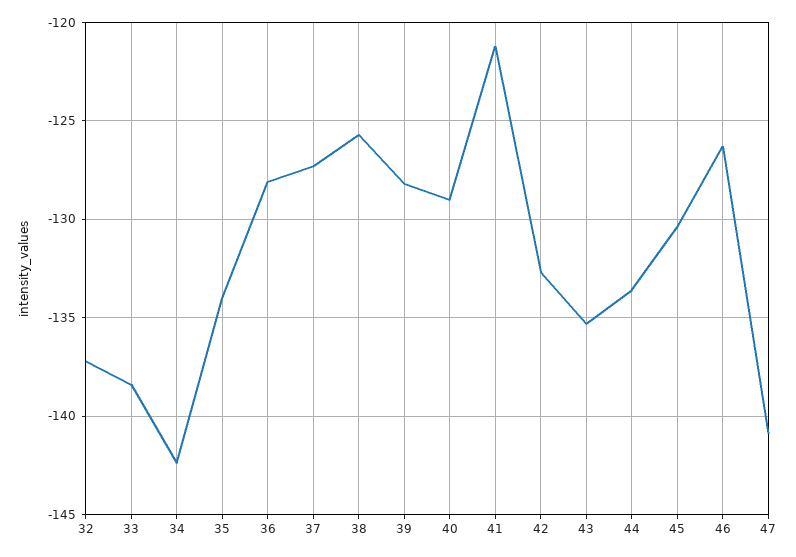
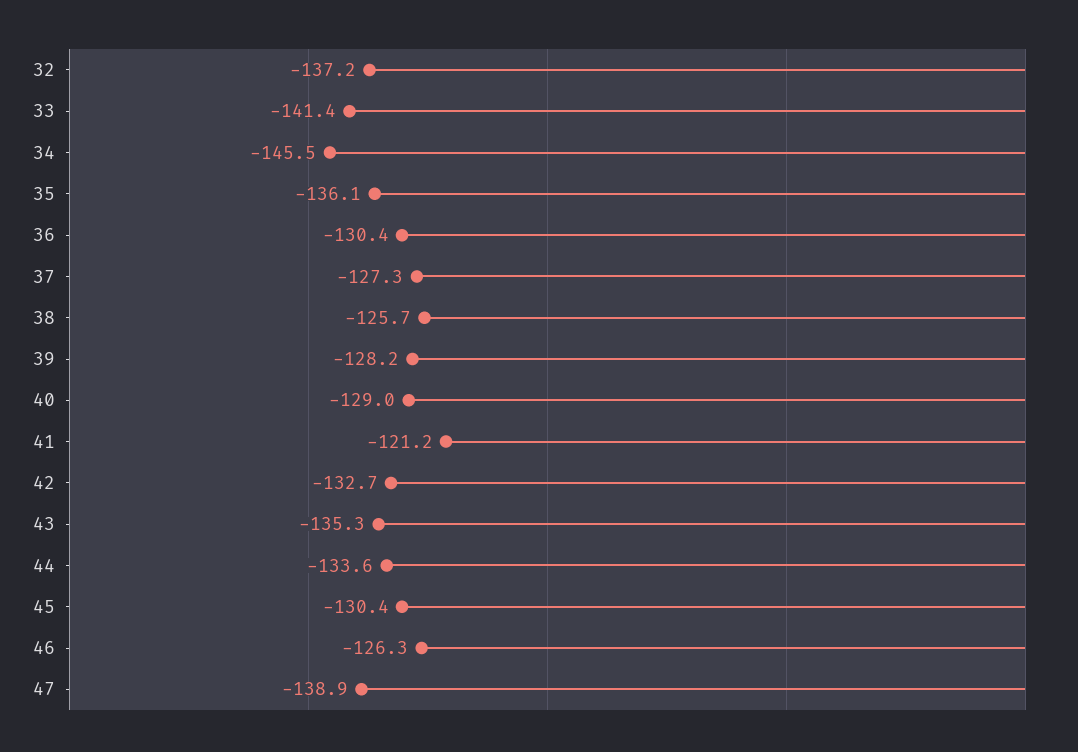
33: -138.5 -> -141.4
34: -142.5 -> -145.5
35: -134 -> -136.1
36: -128 -> -130.4
47: -141 -> -138.9

